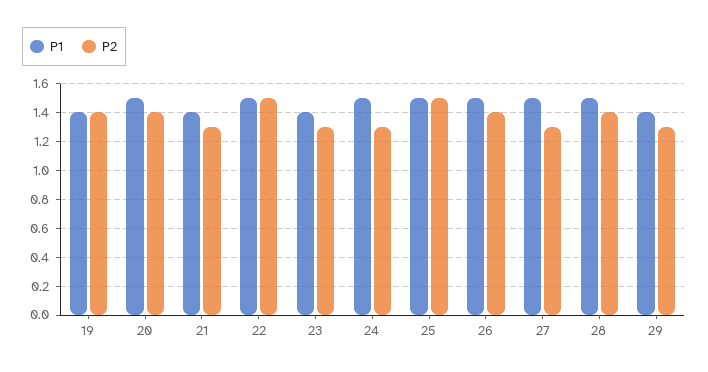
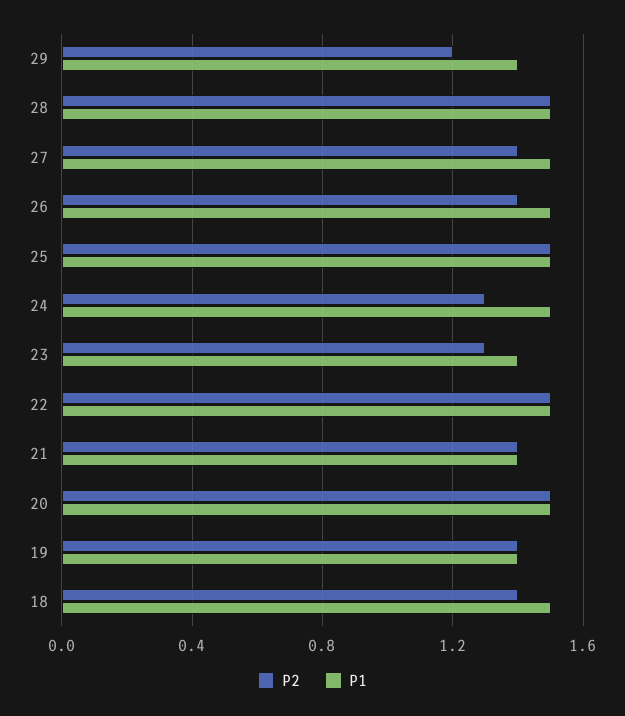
P2, 20: 1.4 -> 1.5
P2, 21: 1.3 -> 1.4
P2, 27: 1.3 -> 1.4
P2, 28: 1.4 -> 1.5
P2, 29: 1.3 -> 1.2
P2, 18: none -> 1.4
P1, 18: none -> 1.5

